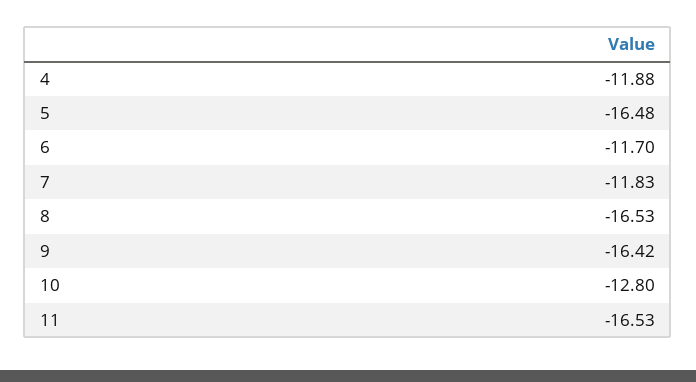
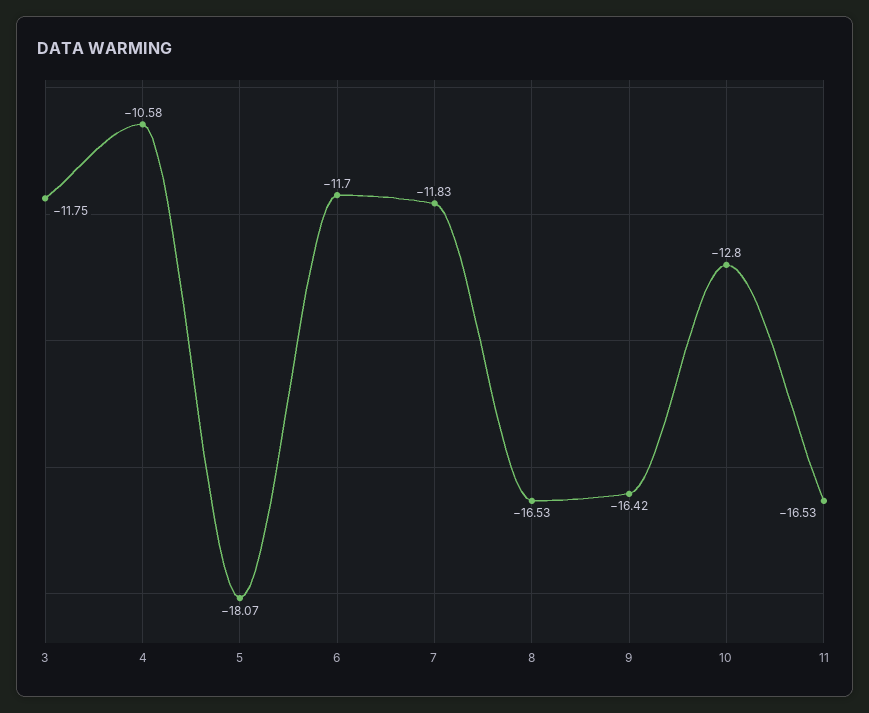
4: -11.88 -> -10.58
5: -16.48 -> -18.07
3: none -> -11.75

